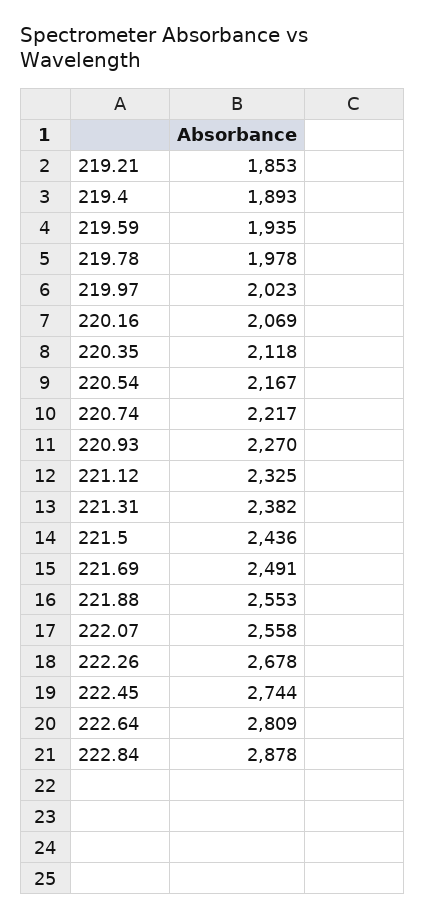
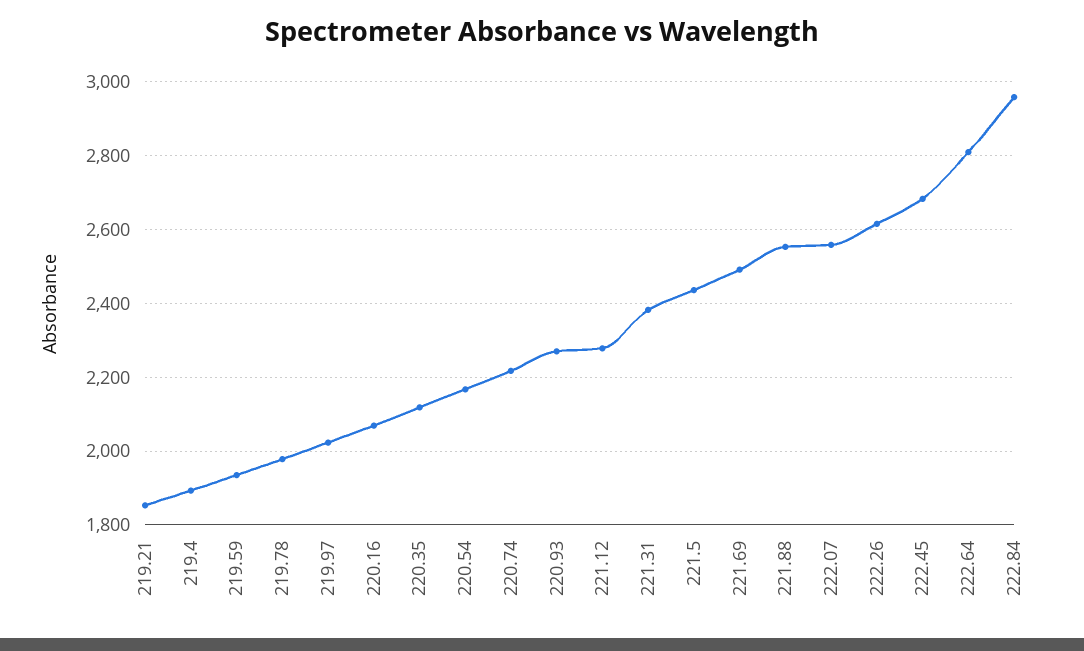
221.12: 2325 -> 2280
222.26: 2678 -> 2620
222.45: 2744 -> 2680
222.84: 2878 -> 2960

